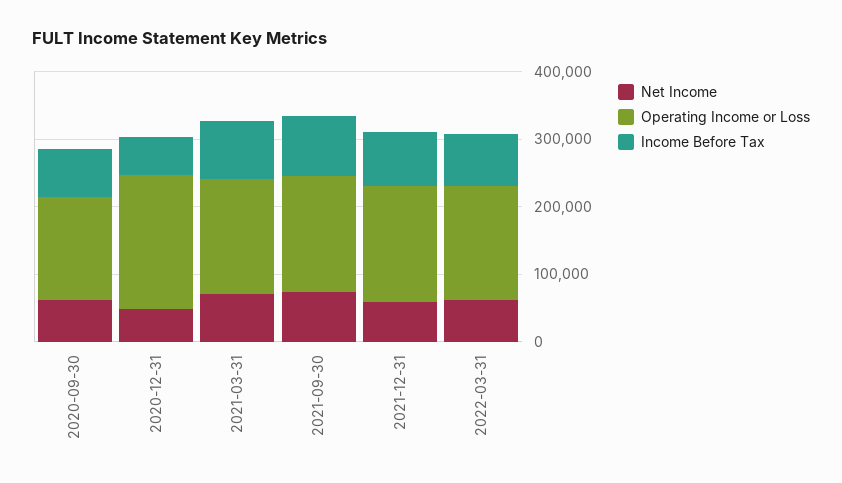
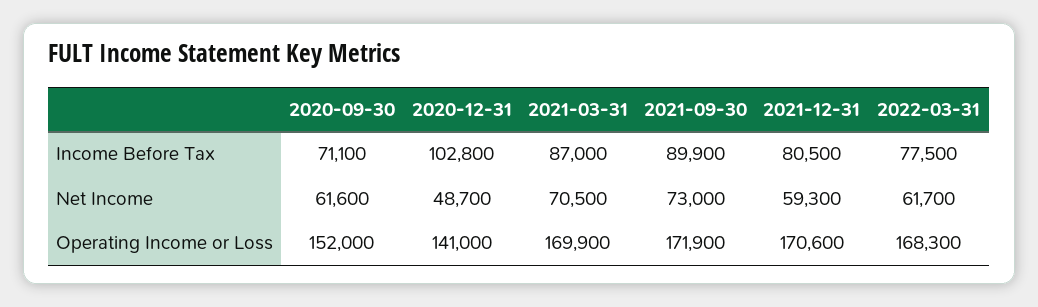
Operating Income or Loss, 2020-12-31: 200000 -> 141000
Income Before Tax, 2020-12-31: 60000 -> 102800

